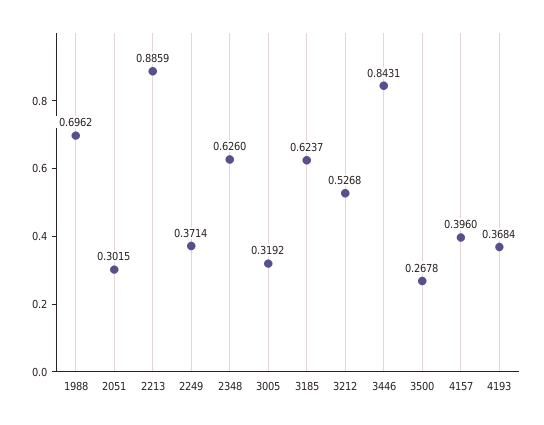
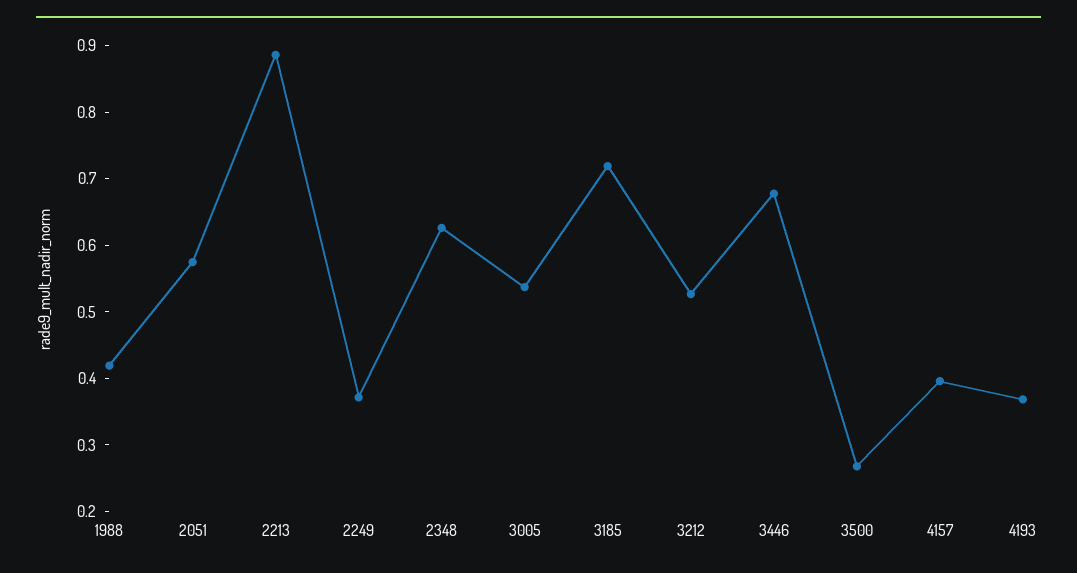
1988: 0.6962 -> 0.42
2051: 0.3015 -> 0.58
3005: 0.3192 -> 0.54
3185: 0.6237 -> 0.72
3446: 0.8431 -> 0.68

